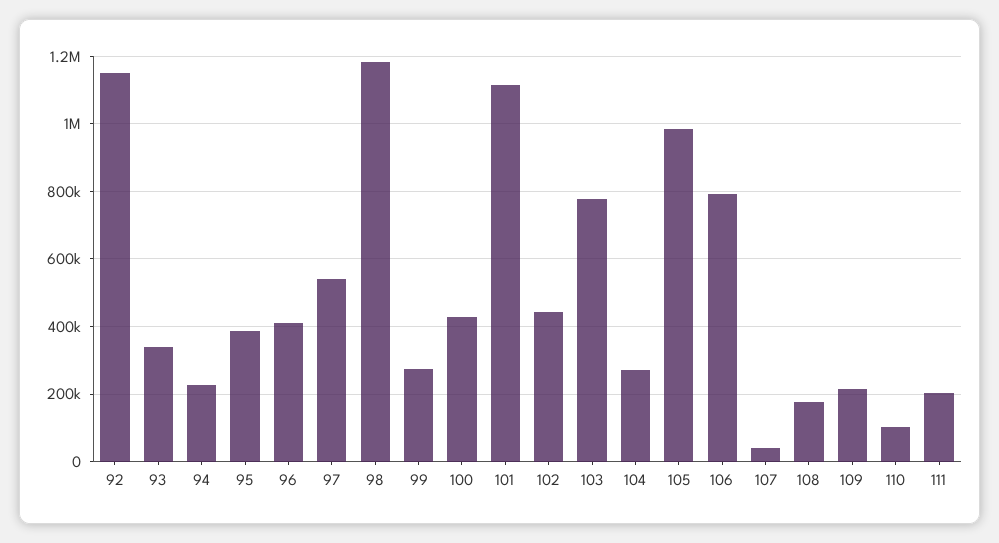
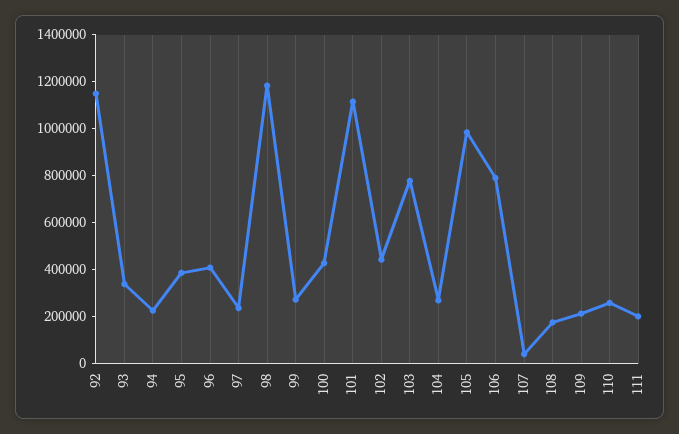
97: 540000 -> 250000
110: 100000 -> 250000

